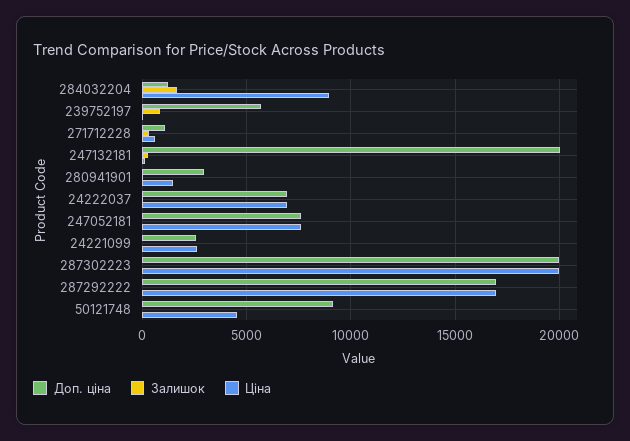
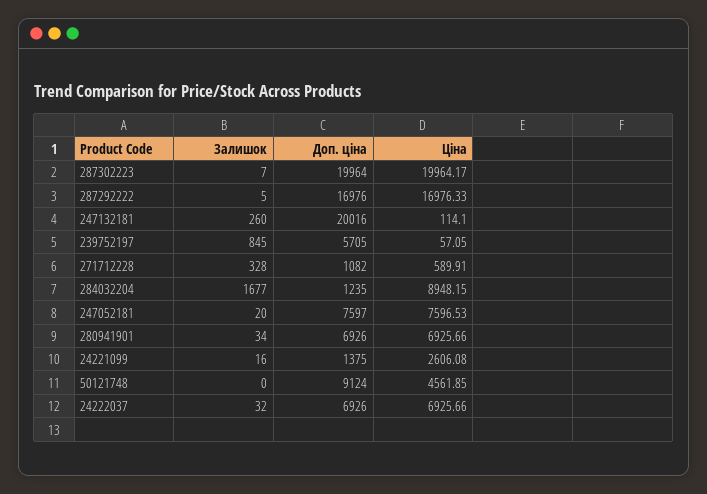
Доп. ціна, 280941901: 3000 -> 6926
Ціна, 280941901: 1500 -> 6925.66
Доп. ціна, 24221099: 2500 -> 1375

